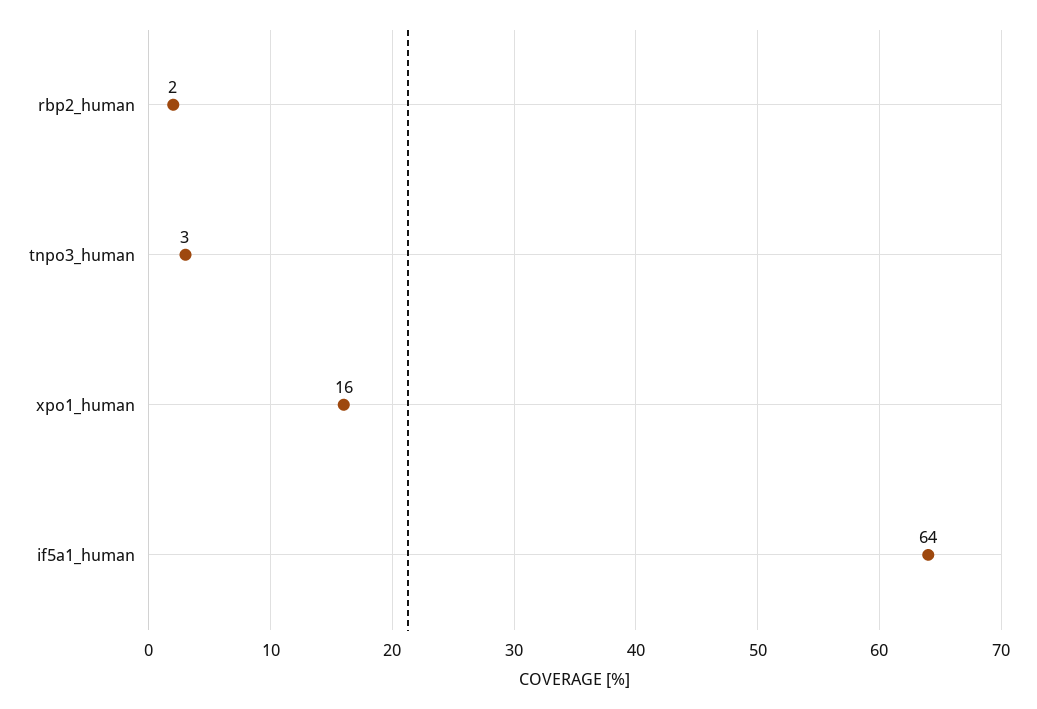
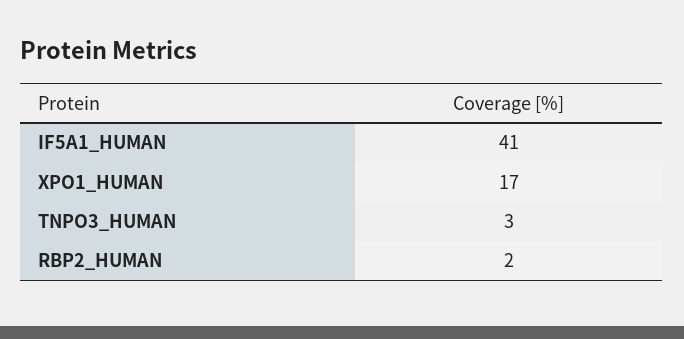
xpo1_human: 16 -> 17
if5a1_human: 64 -> 41

